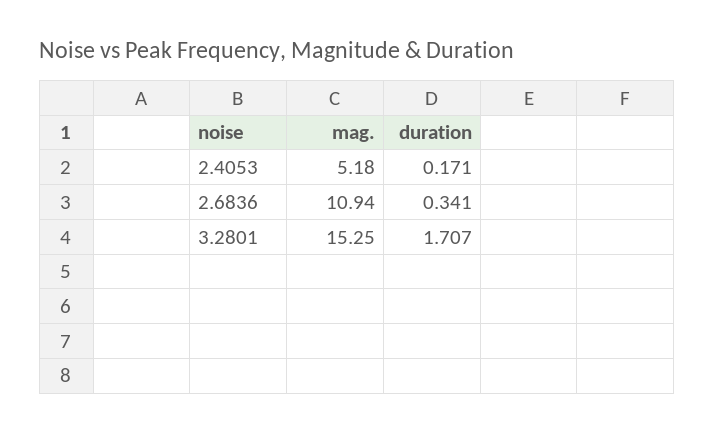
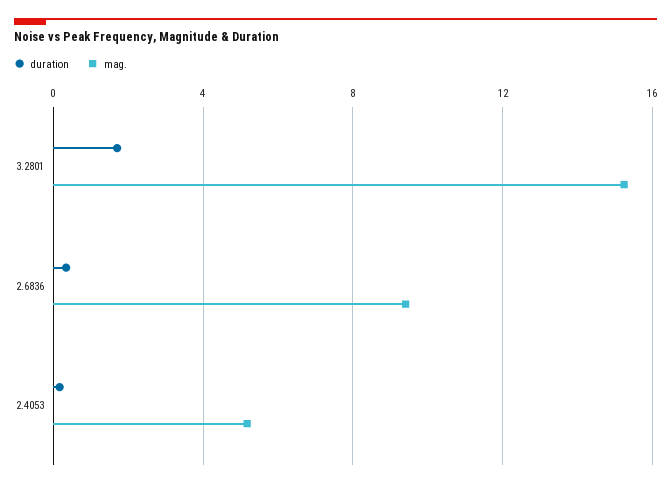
mag., 2.6836: 10.94 -> 9.5

